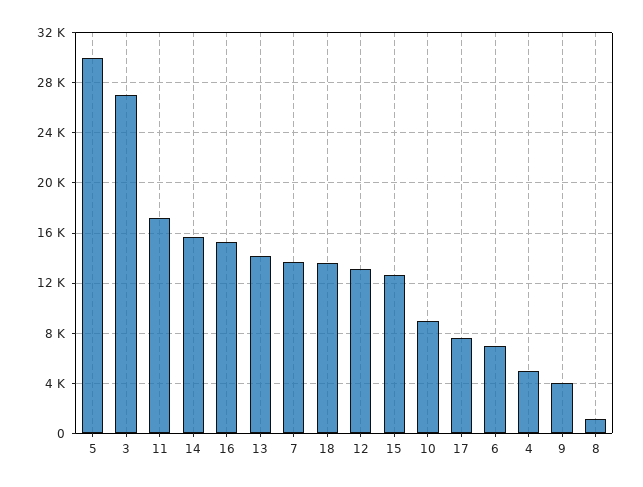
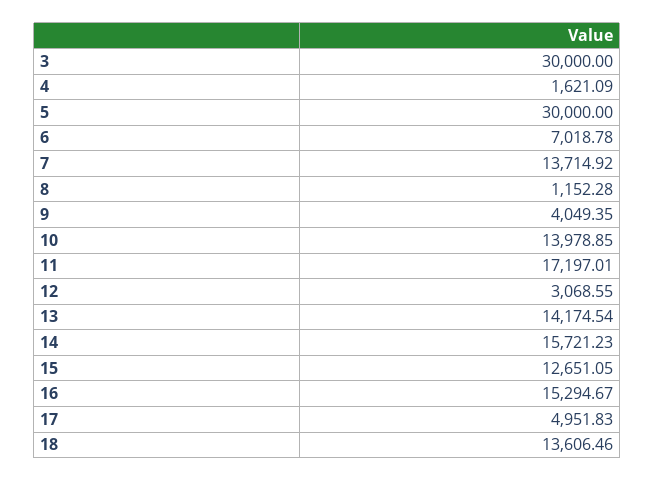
3: 27000 -> 30000
12: 13000 -> 3068.55
10: 9000 -> 13978.85
17: 7500 -> 4951.83
4: 5000 -> 1621.09

